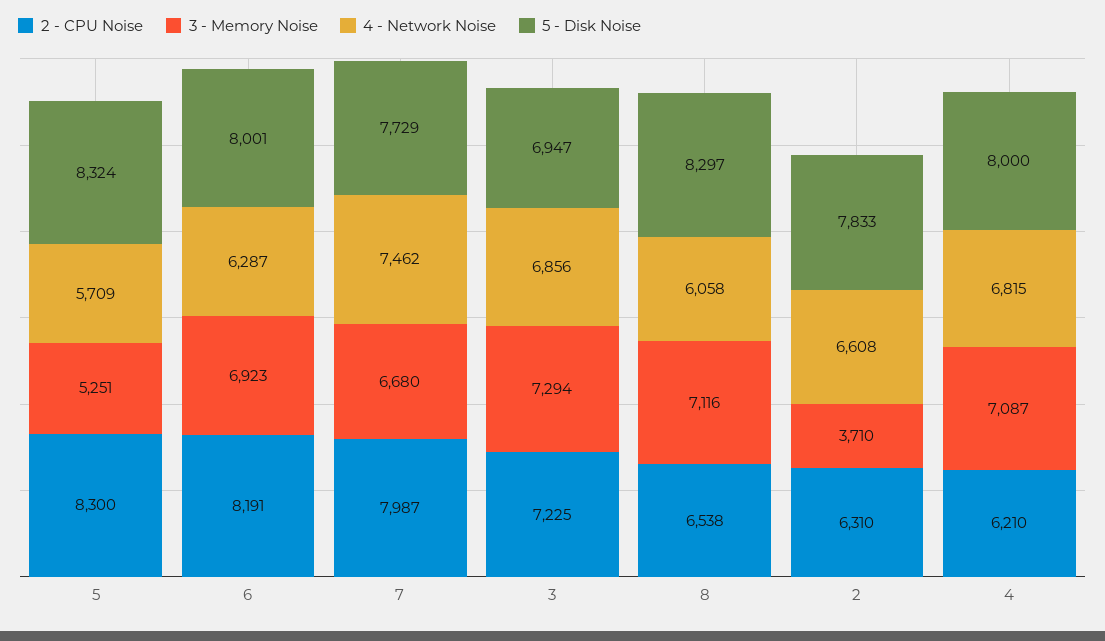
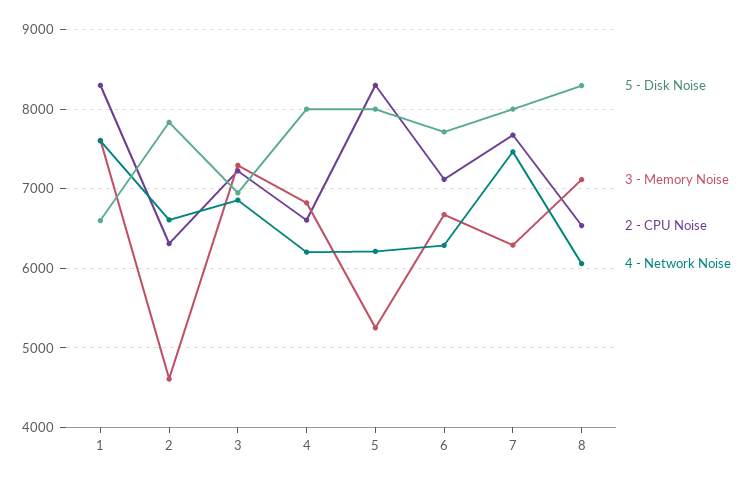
4 - Network Noise, 5: 5709 -> 6200
5 - Disk Noise, 5: 8324 -> 8000
2 - CPU Noise, 6: 8191 -> 7100
3 - Memory Noise, 6: 6923 -> 6700
5 - Disk Noise, 6: 8001 -> 7700
2 - CPU Noise, 7: 7987 -> 7700
3 - Memory Noise, 7: 6680 -> 6300
5 - Disk Noise, 7: 7729 -> 8000
3 - Memory Noise, 2: 3710 -> 4600
2 - CPU Noise, 4: 6210 -> 6600
3 - Memory Noise, 4: 7087 -> 6800
4 - Network Noise, 4: 6815 -> 6200
5 - Disk Noise, 1: none -> 6600
3 - Memory Noise, 1: none -> 7600
2 - CPU Noise, 1: none -> 8300
4 - Network Noise, 1: none -> 7600

